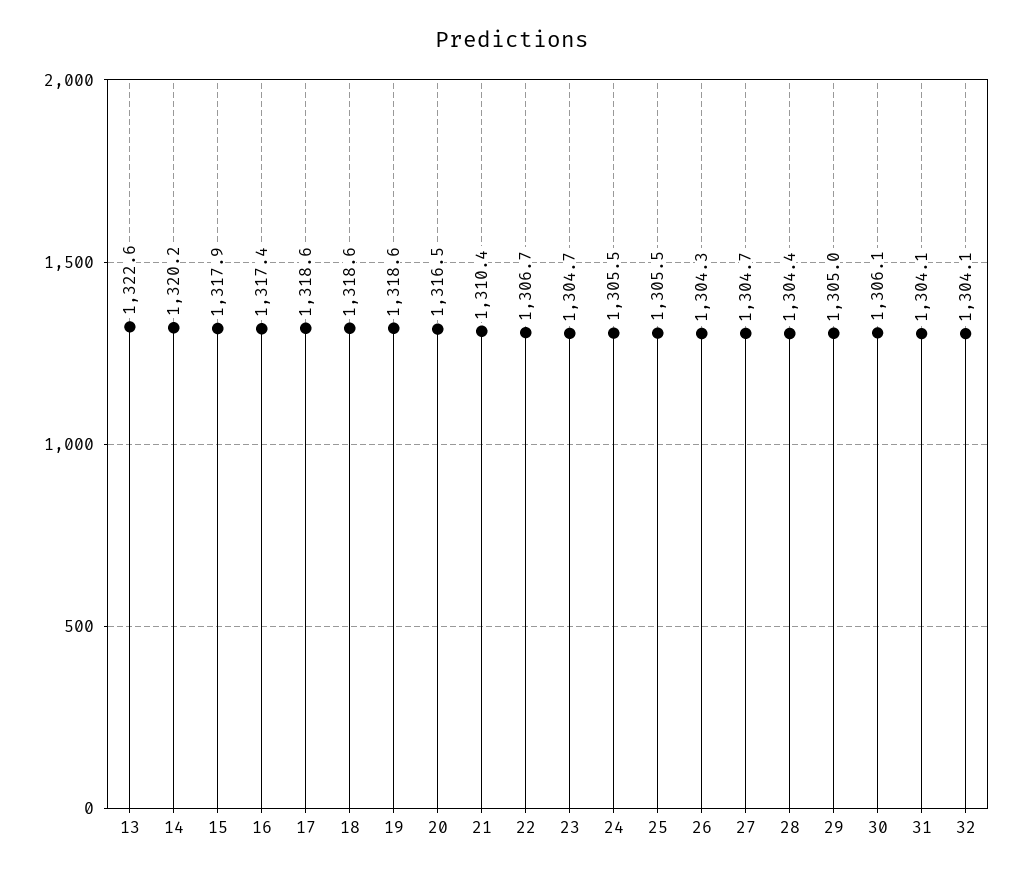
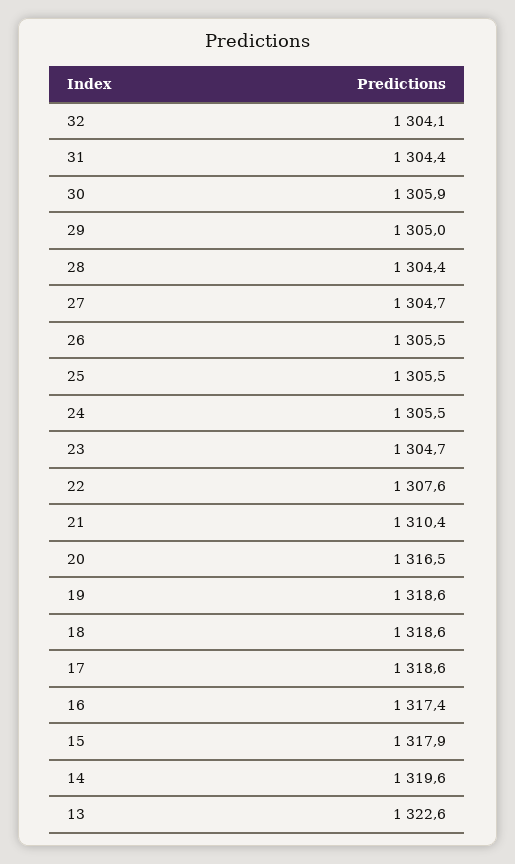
14: 1320.2 -> 1319.6
22: 1306.7 -> 1307.6
26: 1304.3 -> 1305.5
30: 1306.1 -> 1305.9
31: 1304.1 -> 1304.4

